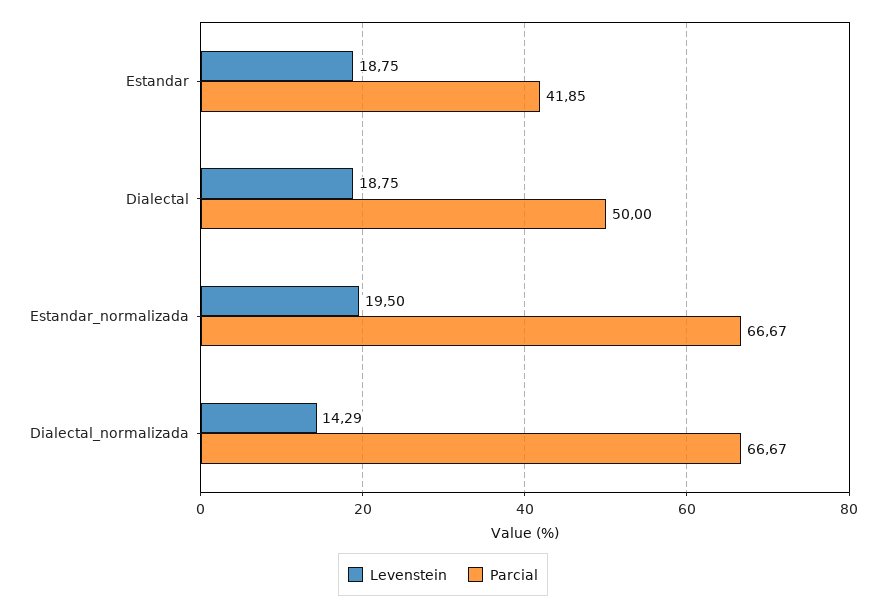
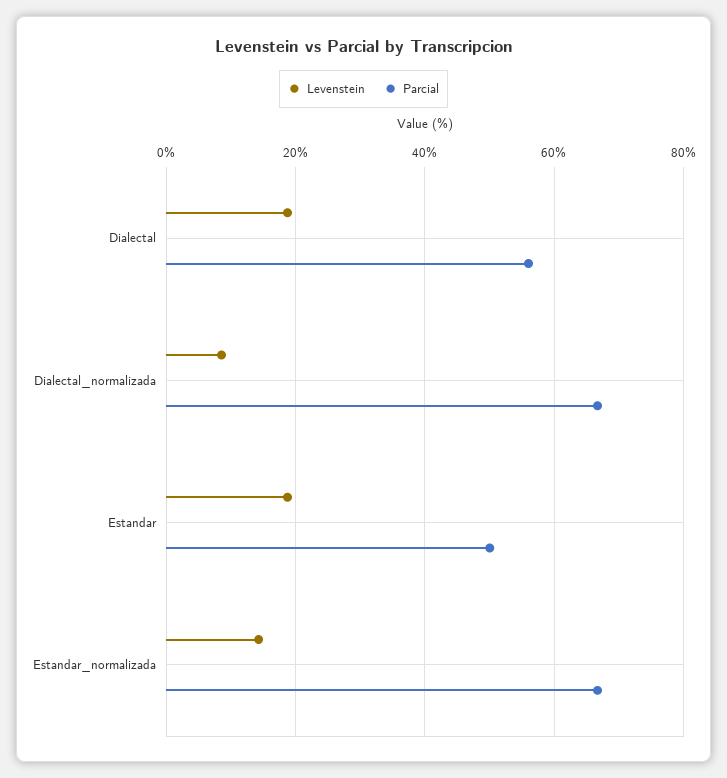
Parcial, Estandar: 41.85 -> 50
Parcial, Dialectal: 50 -> 56
Levenstein, Estandar_normalizada: 19.5 -> 14
Levenstein, Dialectal_normalizada: 14.29 -> 8

